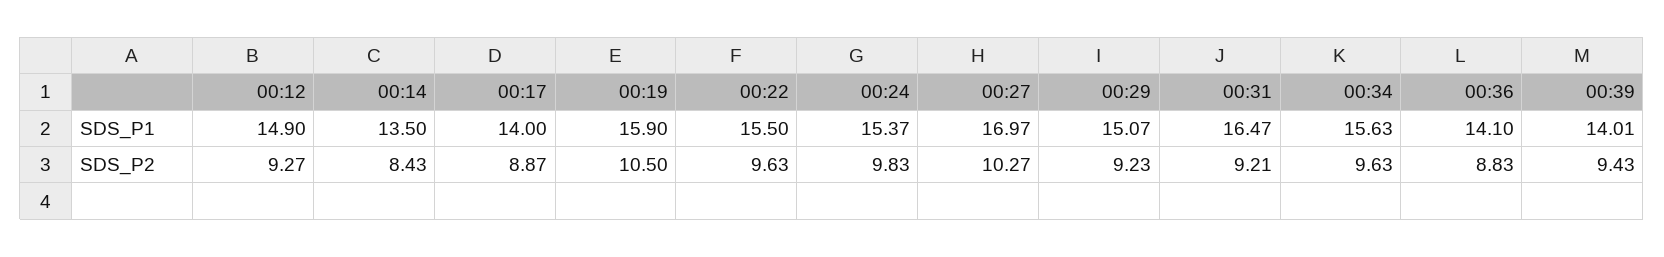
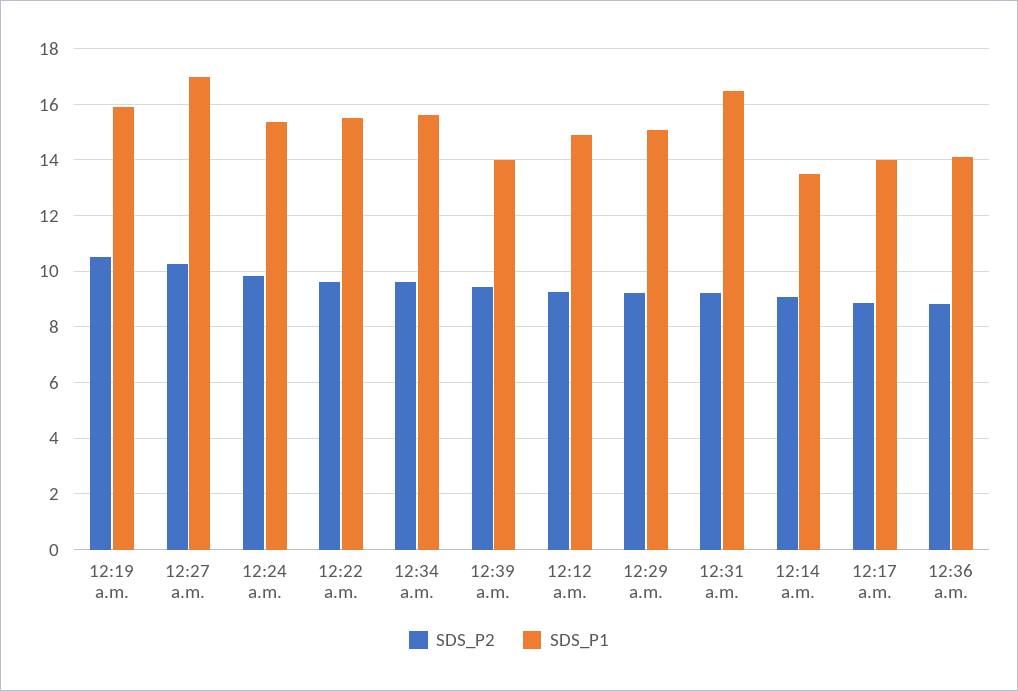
SDS_P2, 00:14: 8.43 -> 9

